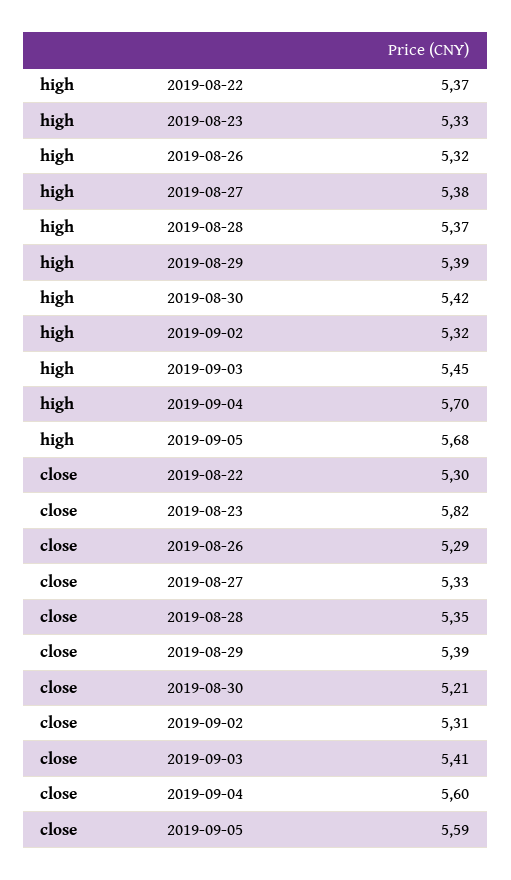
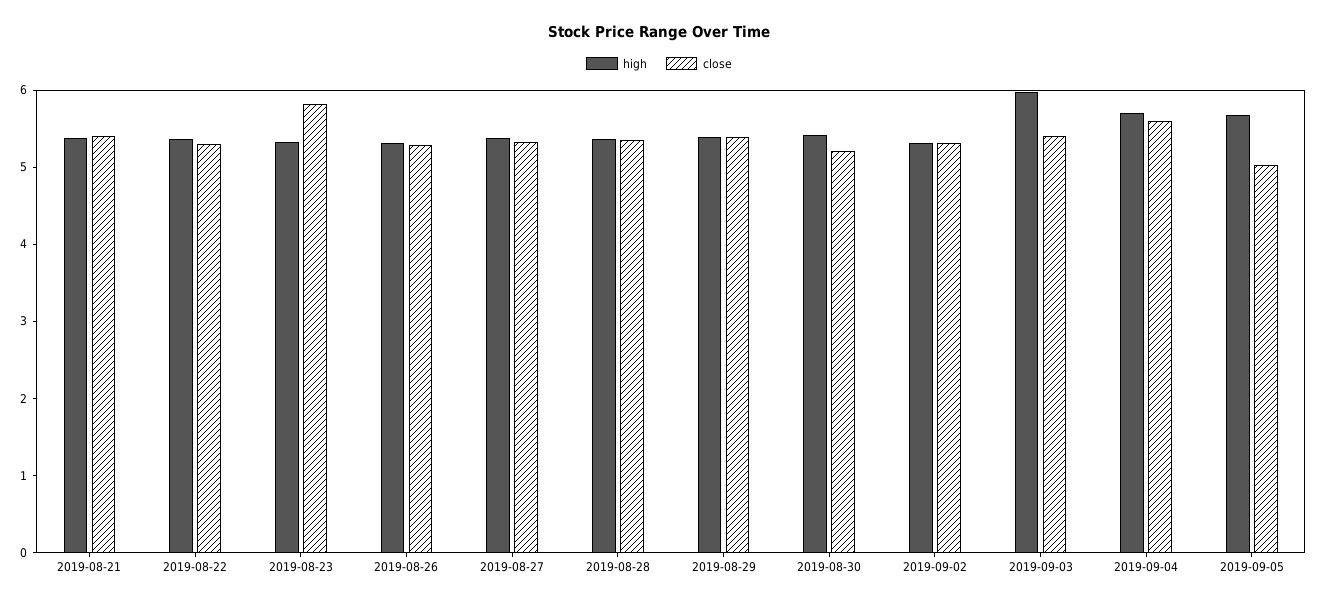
high, 2019-09-03: 5.45 -> 6
close, 2019-09-05: 5.59 -> 5
high, 2019-08-21: none -> 5.4
close, 2019-08-21: none -> 5.4

